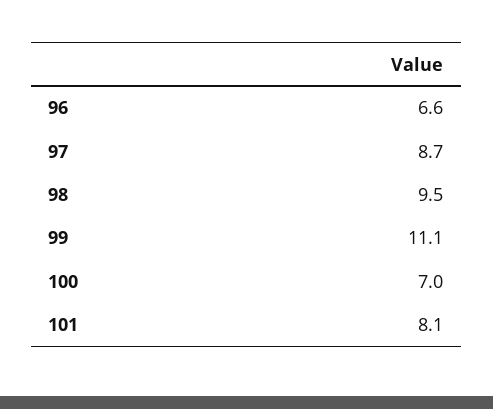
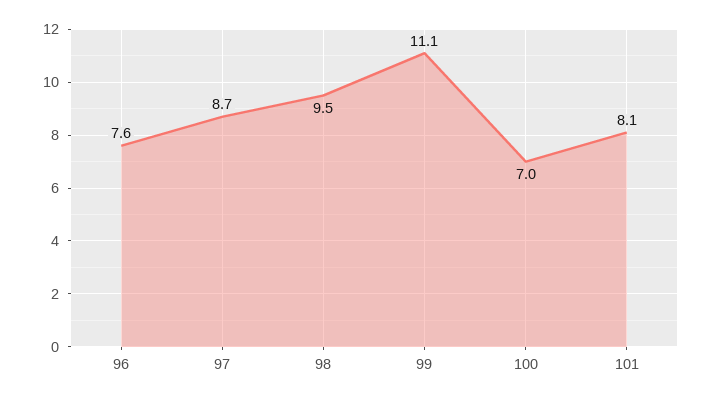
96: 6.6 -> 7.6

